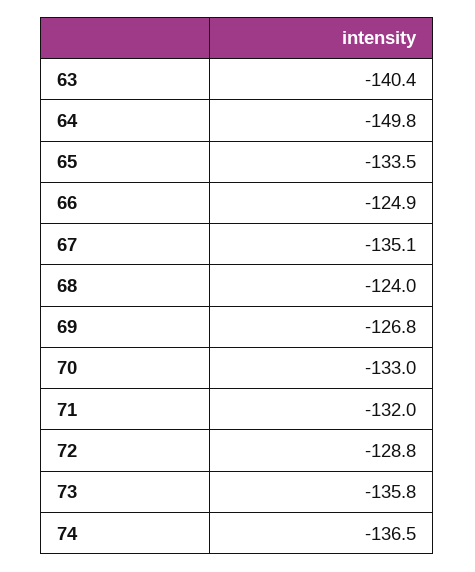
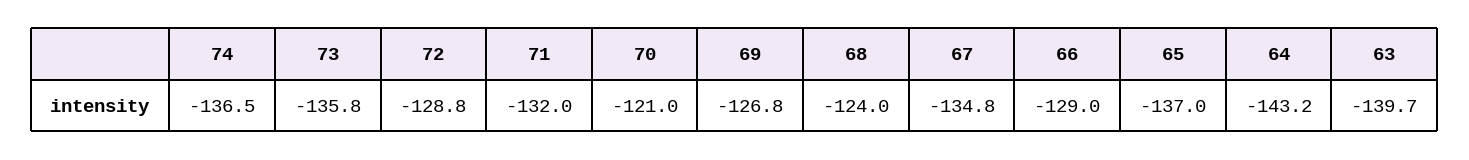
63: -140.4 -> -139.7
64: -149.8 -> -143.2
65: -133.5 -> -137
66: -124.9 -> -129
67: -135.1 -> -134.8
70: -133 -> -121

